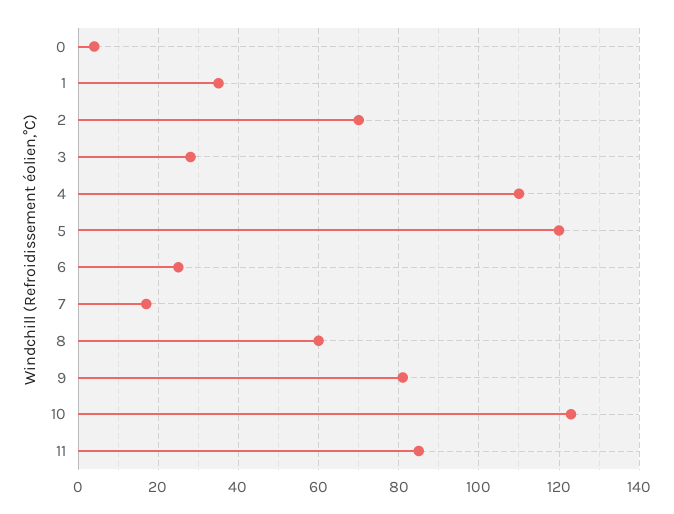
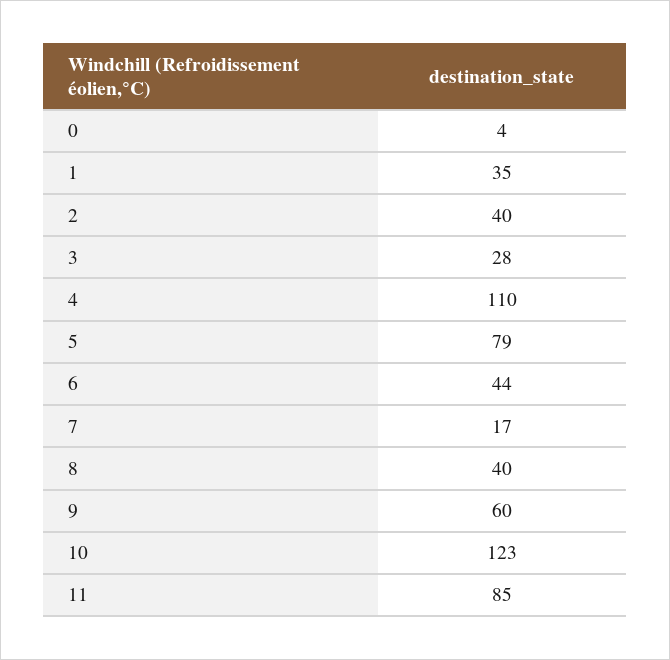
2: 70 -> 40
5: 120 -> 79
6: 25 -> 44
8: 60 -> 40
9: 80 -> 60

